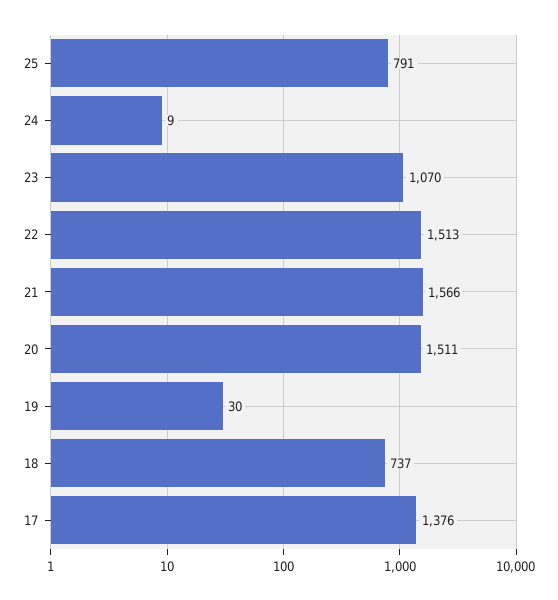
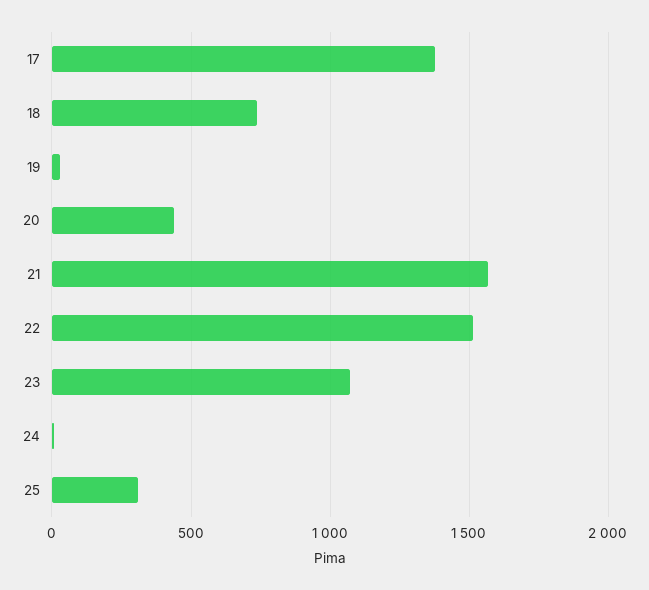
25: 791 -> 300
20: 1511 -> 450

